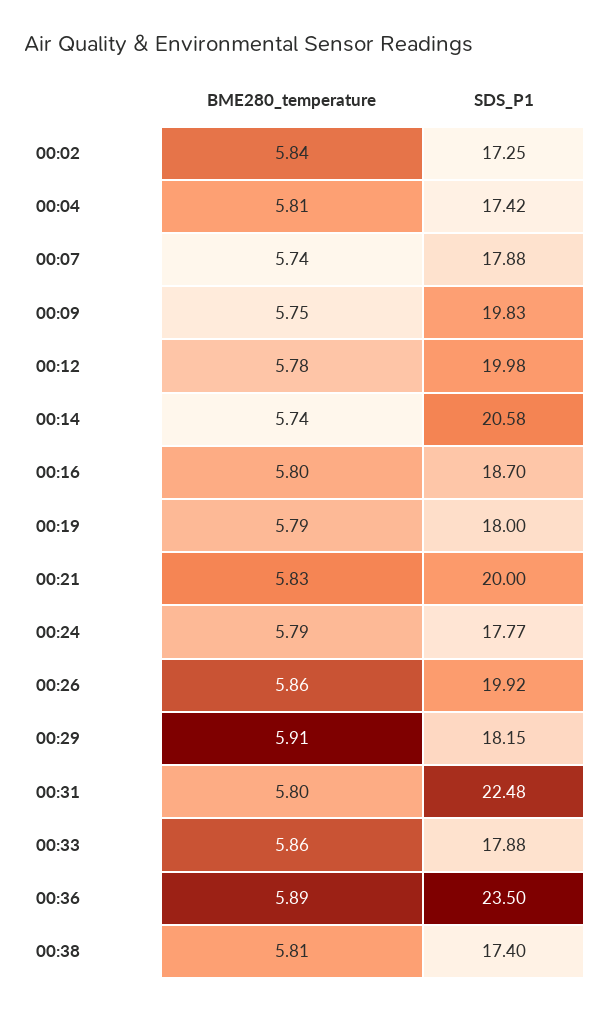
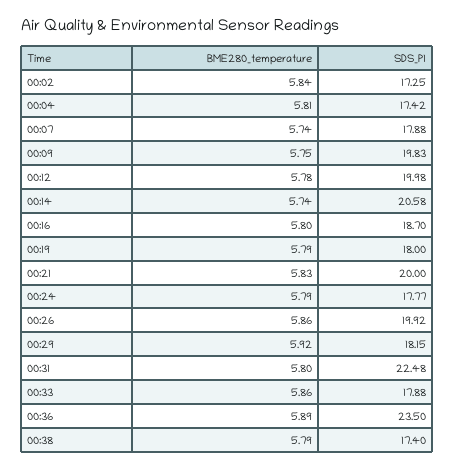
BME280_temperature, 00:29: 5.91 -> 5.92
BME280_temperature, 00:38: 5.81 -> 5.79

